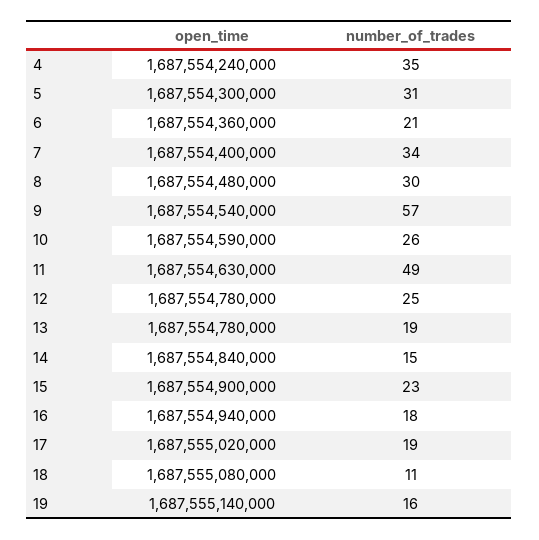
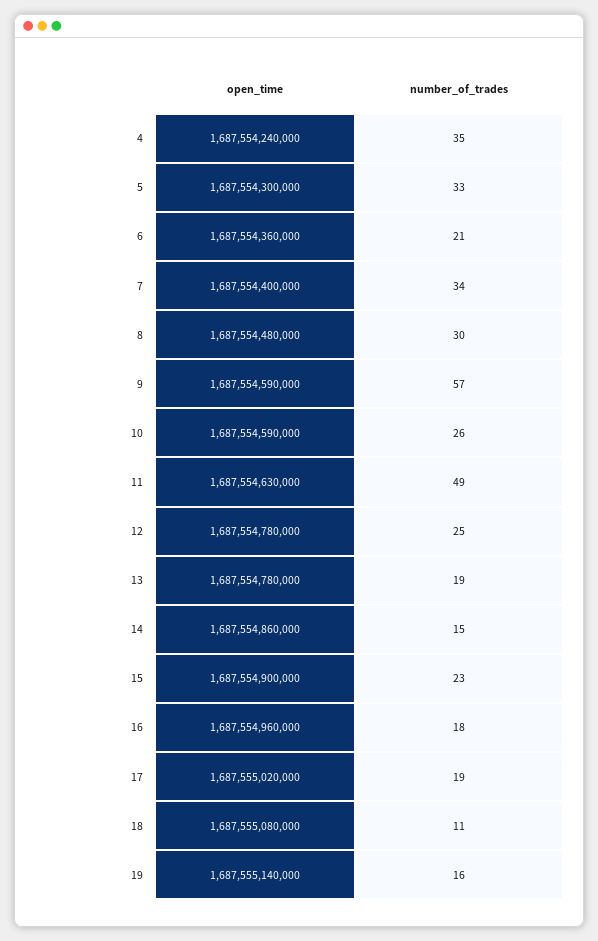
number_of_trades, 5: 31 -> 33
open_time, 9: 1687554540000 -> 1687554590000
open_time, 14: 1687554840000 -> 1687554860000
open_time, 16: 1687554940000 -> 1687554960000

